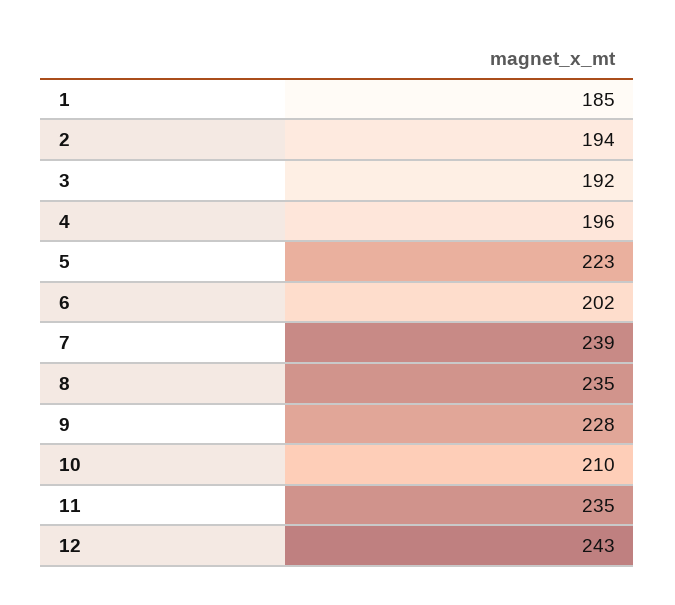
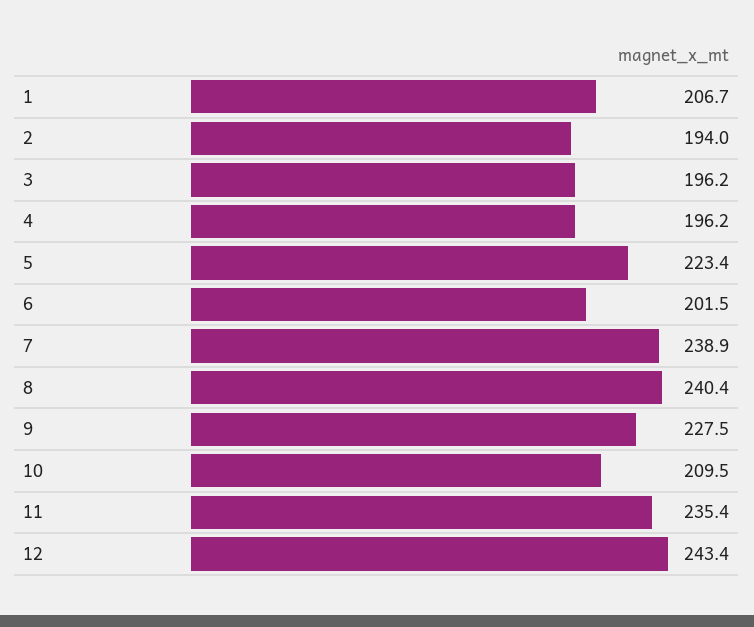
1: 185 -> 206.7
3: 192 -> 196.2
8: 235 -> 240.4

